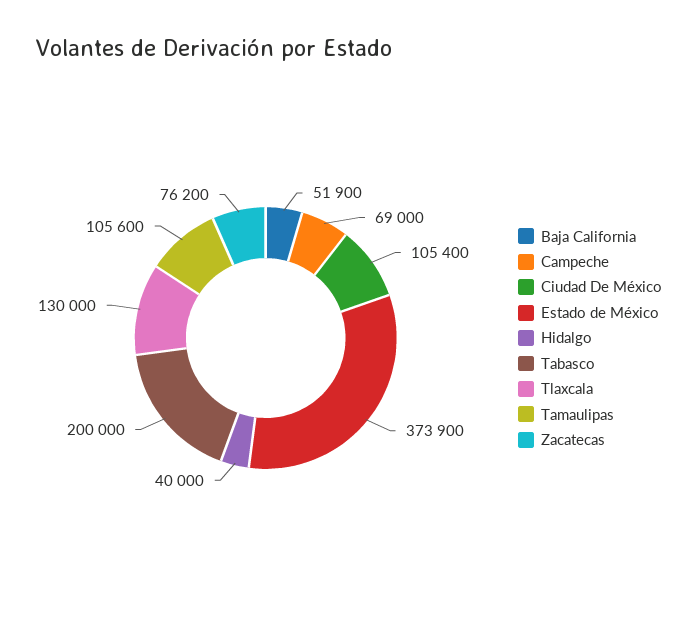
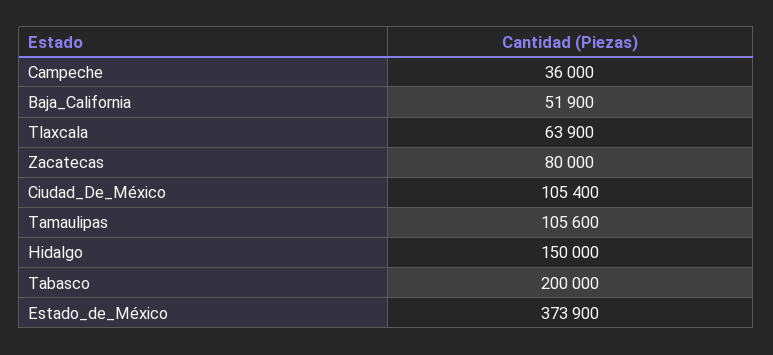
Campeche: 69000 -> 36000
Hidalgo: 40000 -> 150000
Tlaxcala: 130000 -> 63900
Zacatecas: 76200 -> 80000

